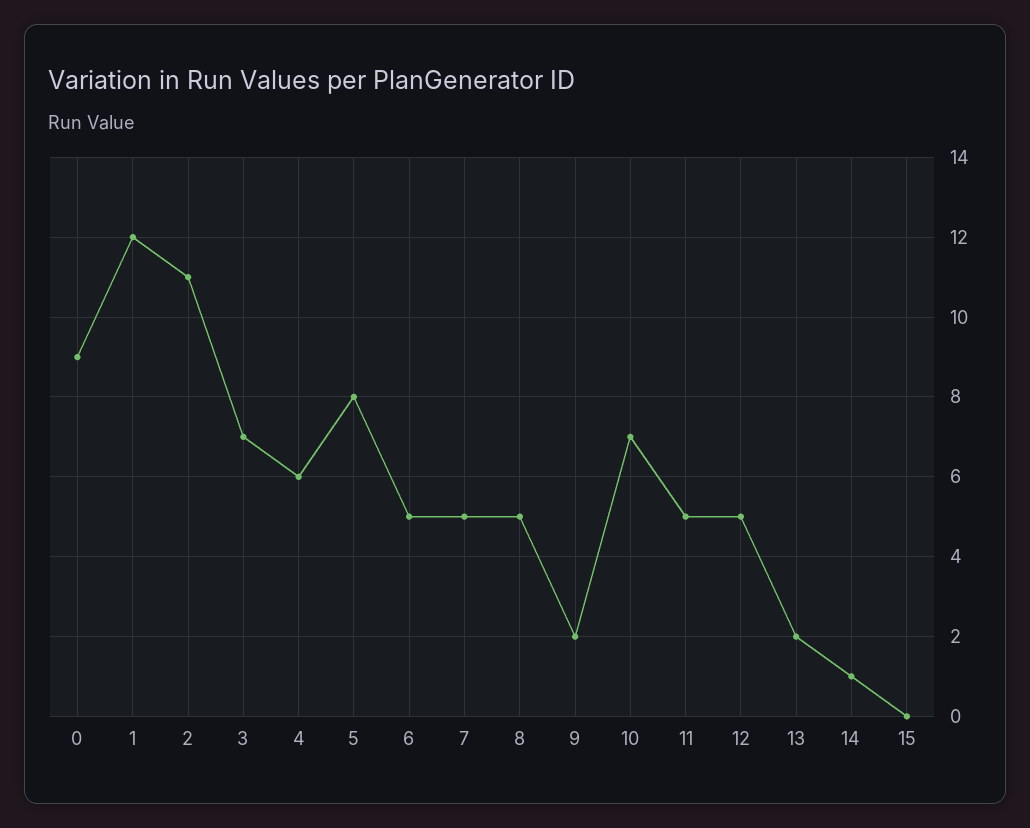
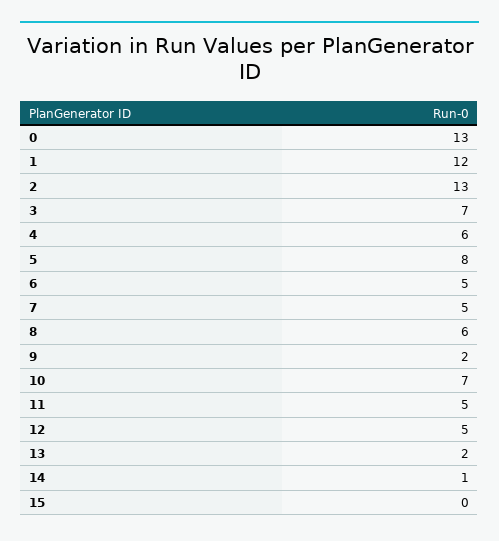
0: 9 -> 13
2: 11 -> 13
8: 5 -> 6

